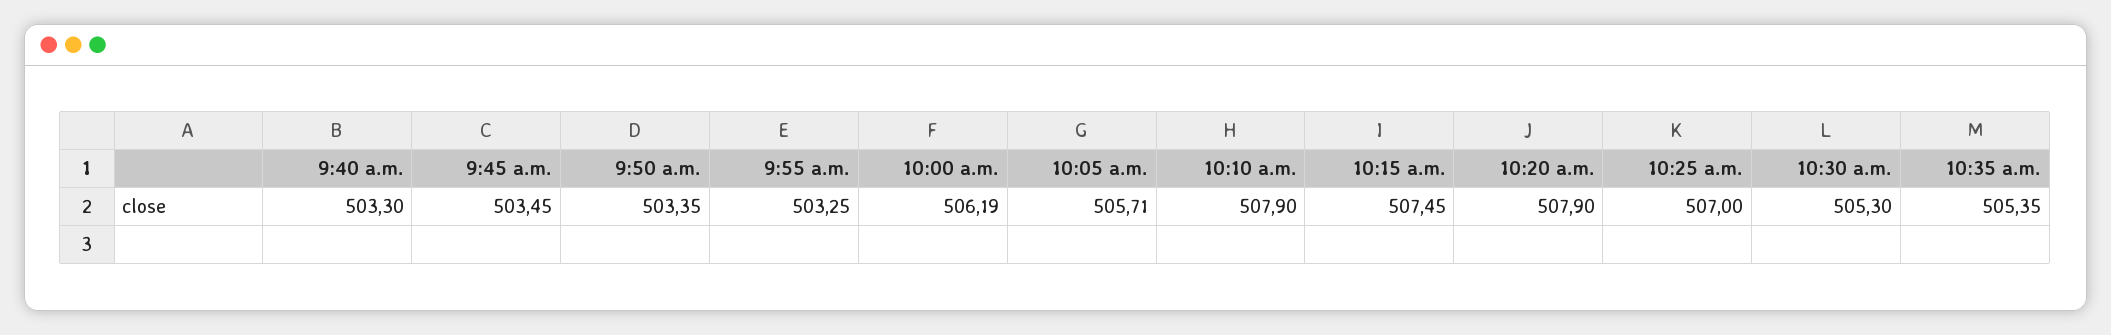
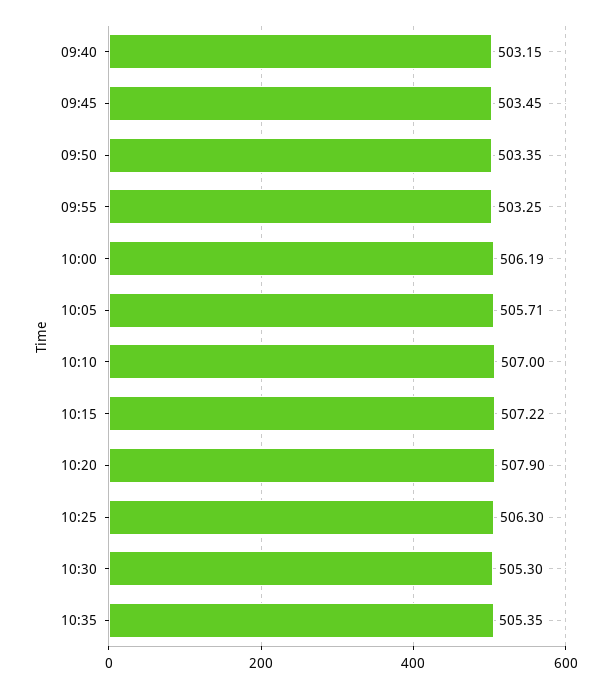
9:40 a.m.: 503.3 -> 503.15
10:10 a.m.: 507.9 -> 507
10:15 a.m.: 507.45 -> 507.22
10:25 a.m.: 507 -> 506.3

